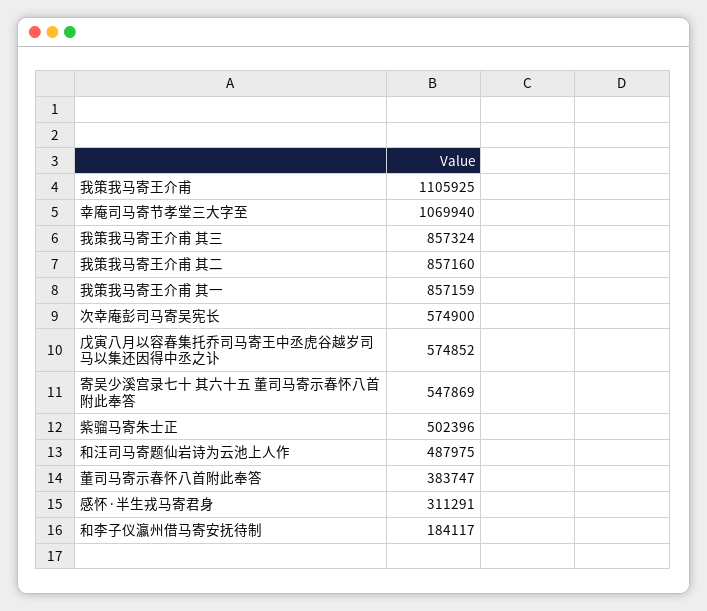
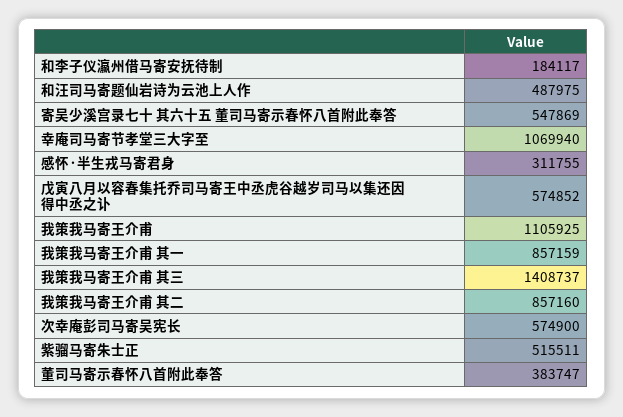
我策我马寄王介甫 其三: 857324 -> 1408737
紫骝马寄朱士正: 502396 -> 515511
感怀·半生戎马寄君身: 311291 -> 311755

